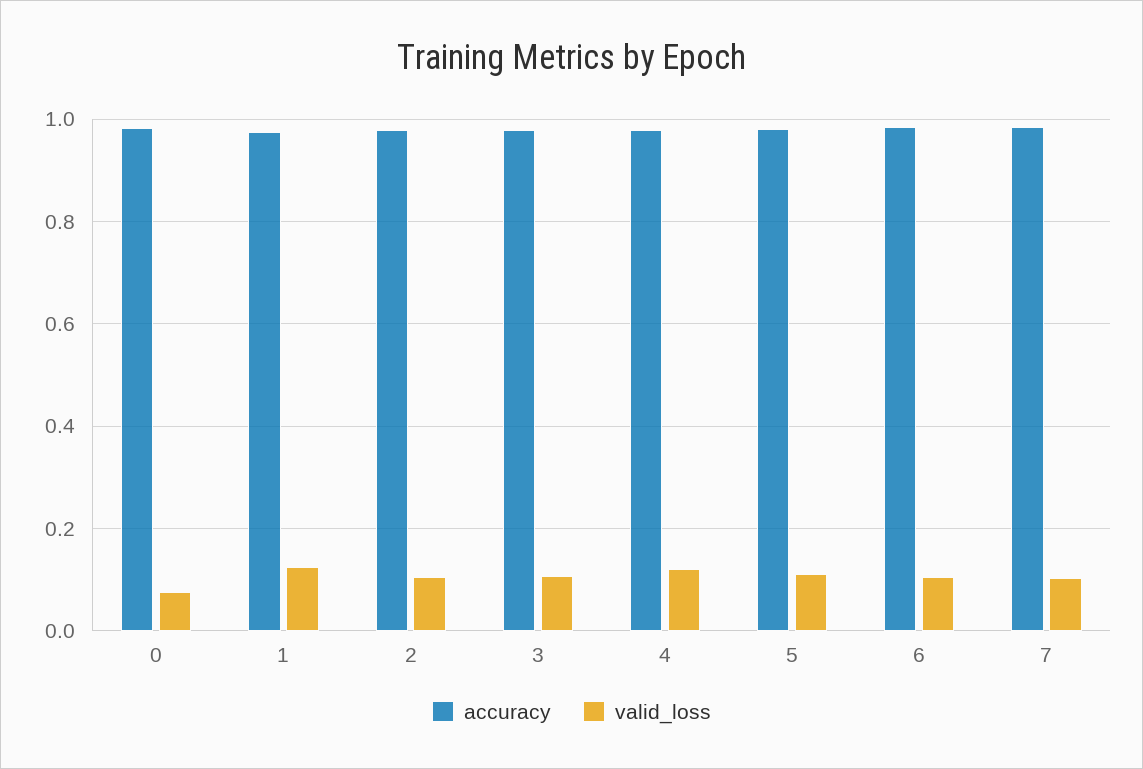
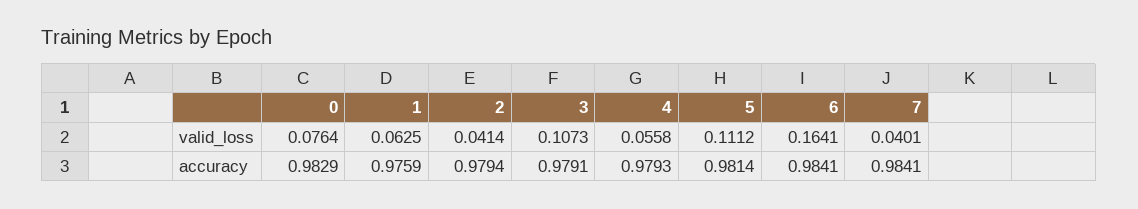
valid_loss, 1: 0.12 -> 0.0625
valid_loss, 2: 0.1 -> 0.0414
valid_loss, 4: 0.12 -> 0.0558
valid_loss, 6: 0.1 -> 0.1641
valid_loss, 7: 0.1 -> 0.0401

